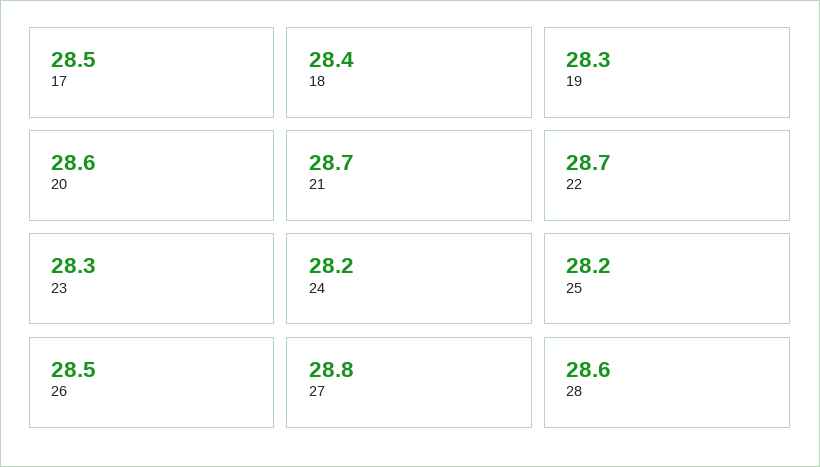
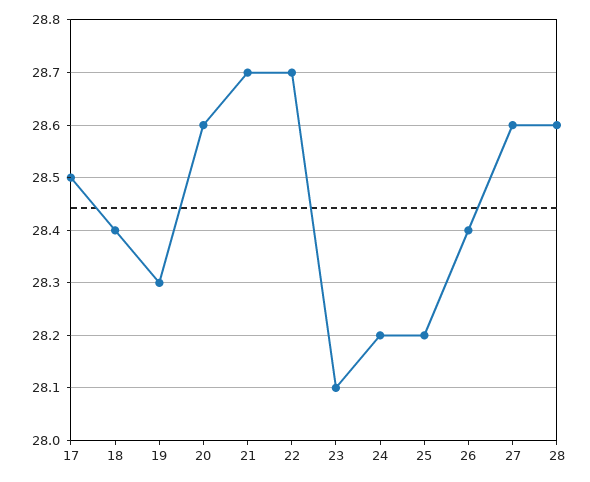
23: 28.3 -> 28.1
26: 28.5 -> 28.4
27: 28.8 -> 28.6

